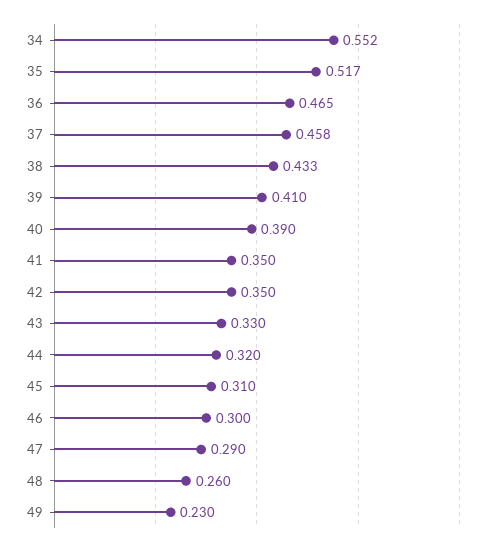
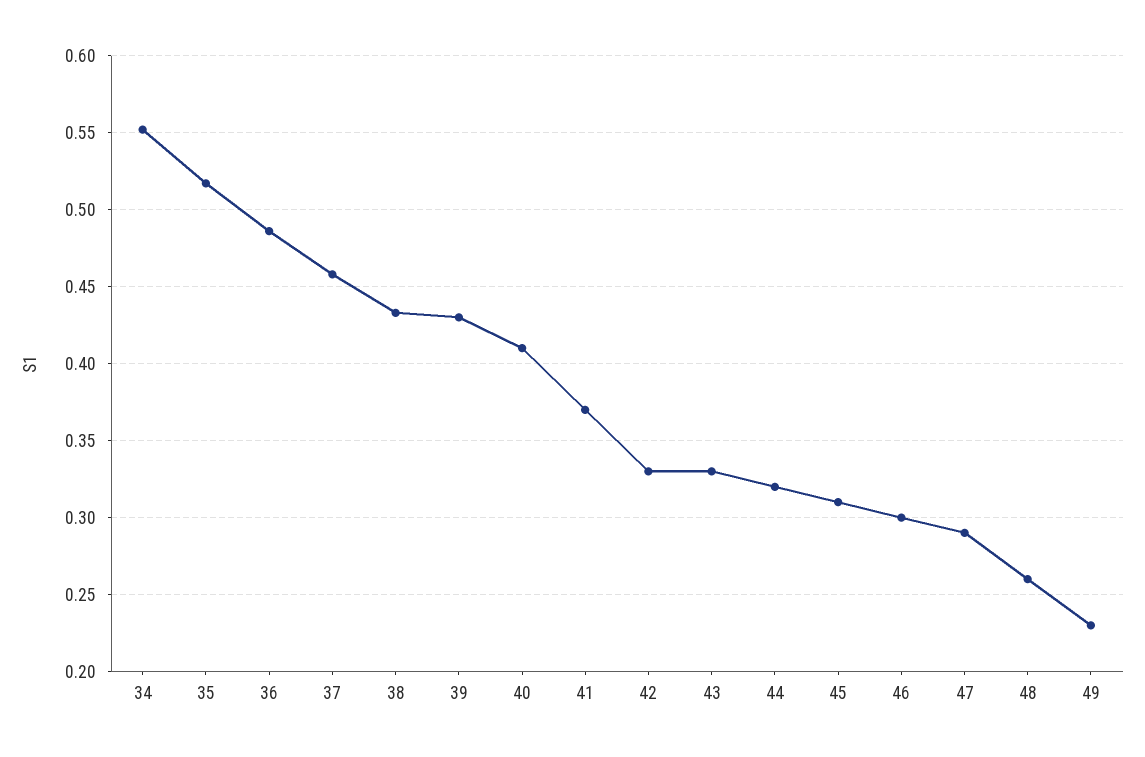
36: 0.465 -> 0.485
39: 0.41 -> 0.43
40: 0.39 -> 0.41
41: 0.35 -> 0.37
42: 0.35 -> 0.33

